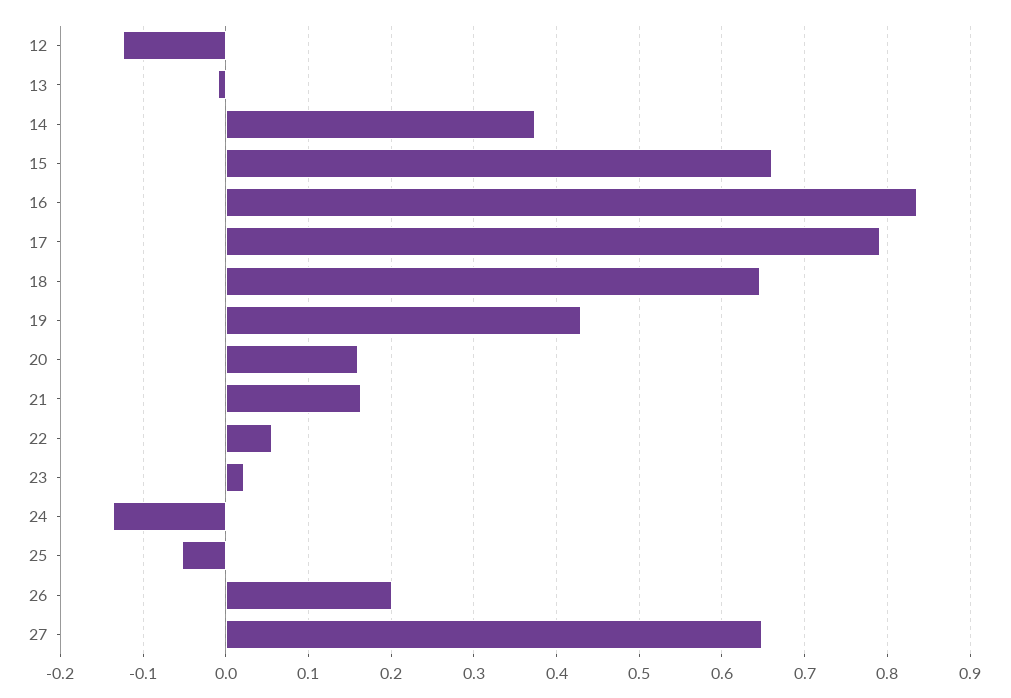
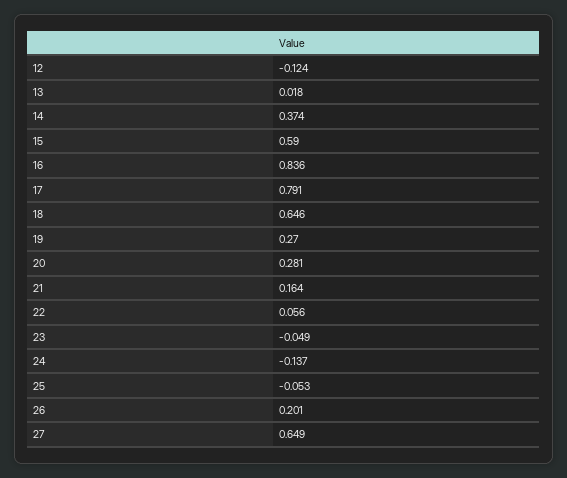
13: -0.01 -> 0.018
15: 0.66 -> 0.59
19: 0.43 -> 0.27
20: 0.16 -> 0.281
23: 0.02 -> -0.049

